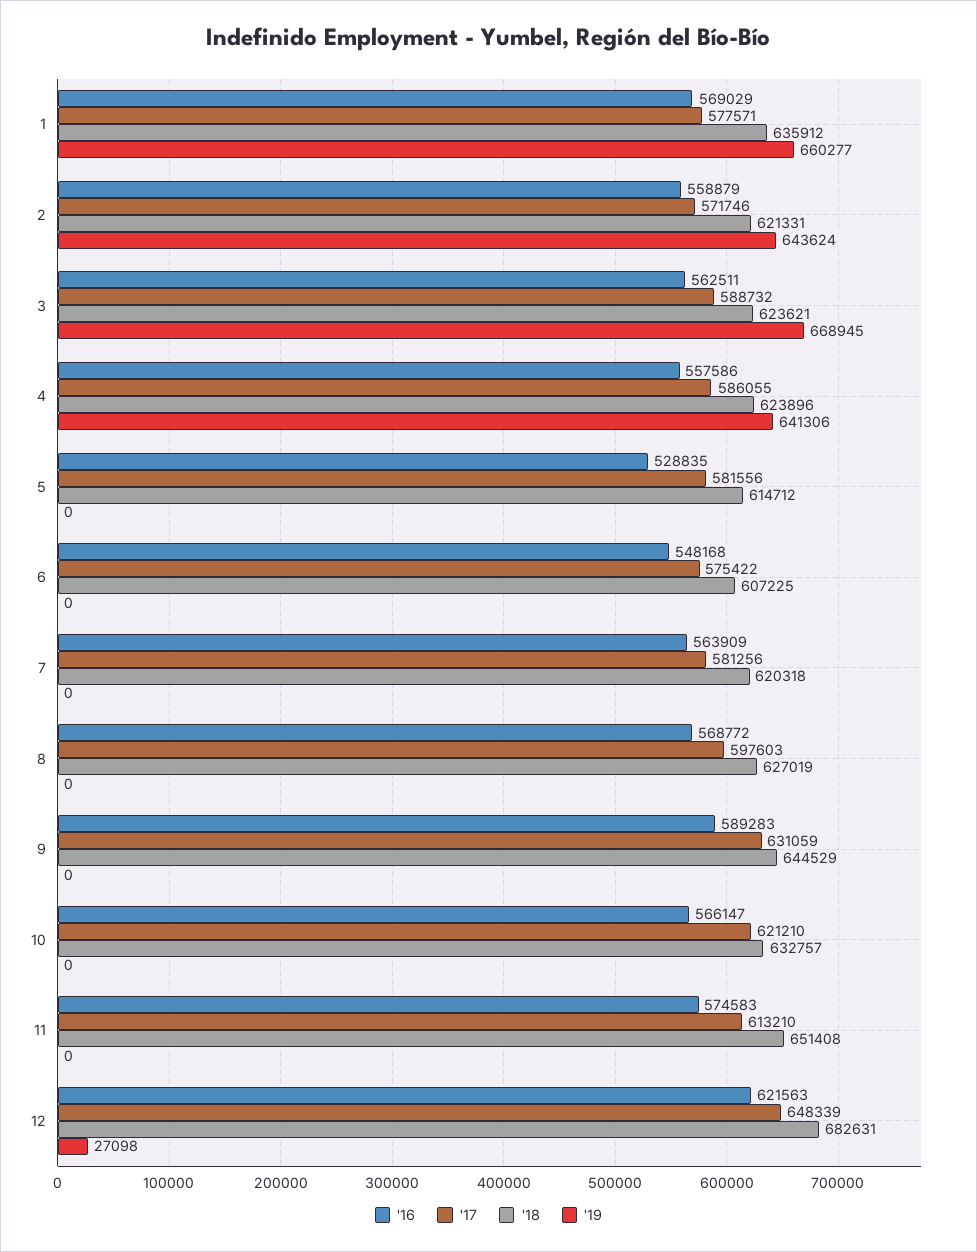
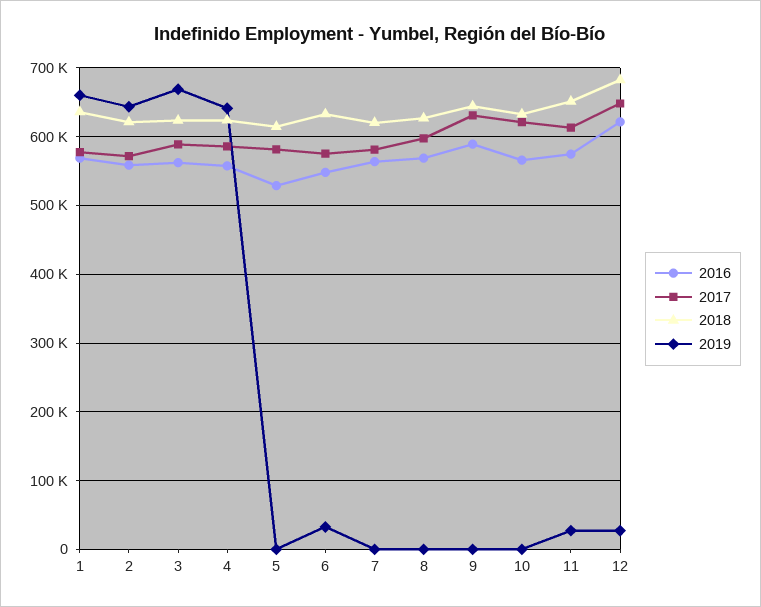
'18, 6: 607225 -> 630000
'19, 6: 0 -> 30000
'19, 11: 0 -> 30000

